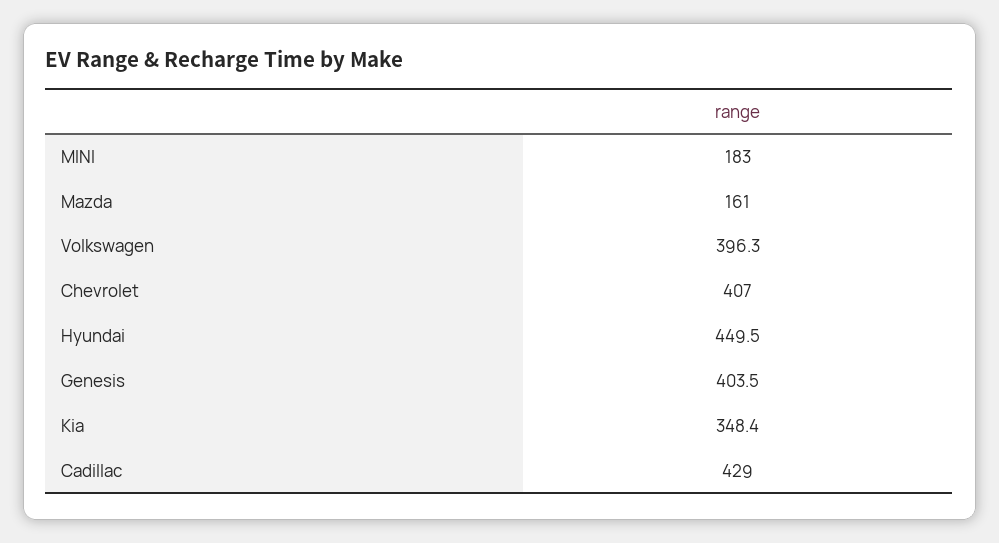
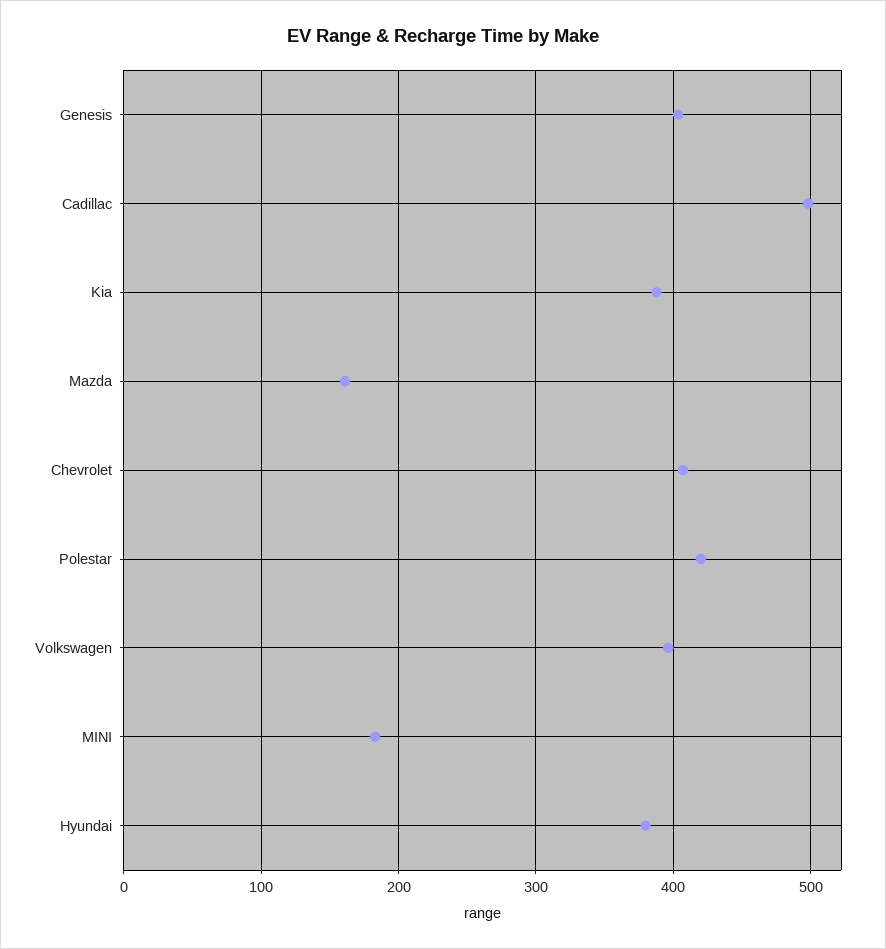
Hyundai: 449.5 -> 380
Kia: 348.4 -> 390
Cadillac: 429 -> 500
Polestar: none -> 420

